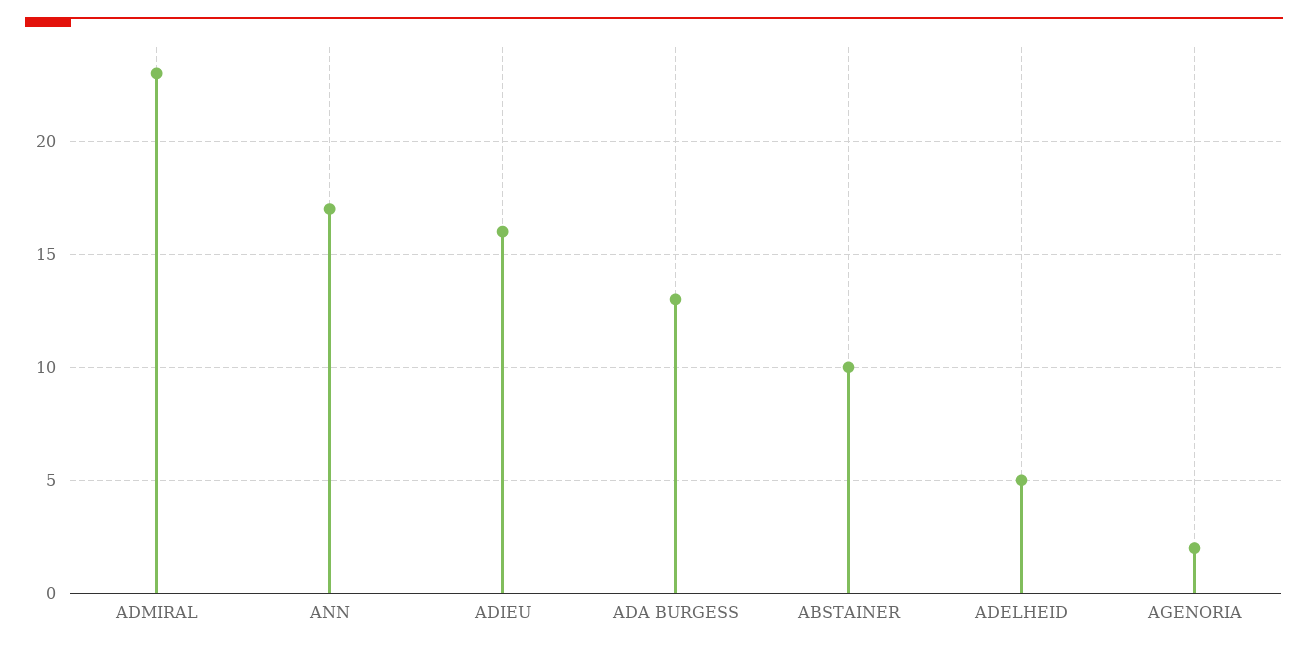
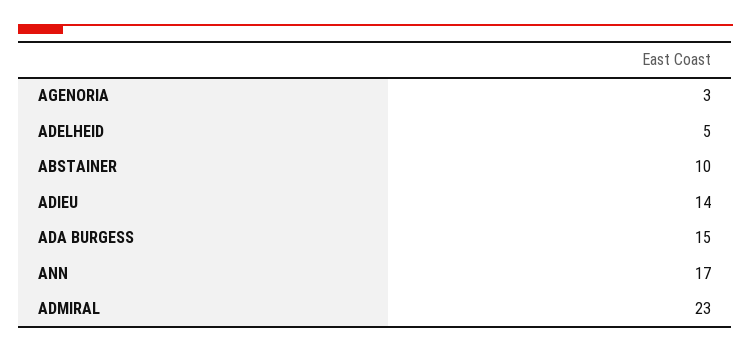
ADIEU: 16 -> 14
ADA BURGESS: 13 -> 15
AGENORIA: 2 -> 3

